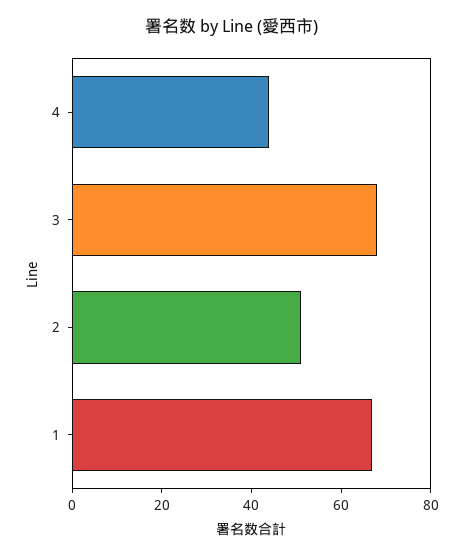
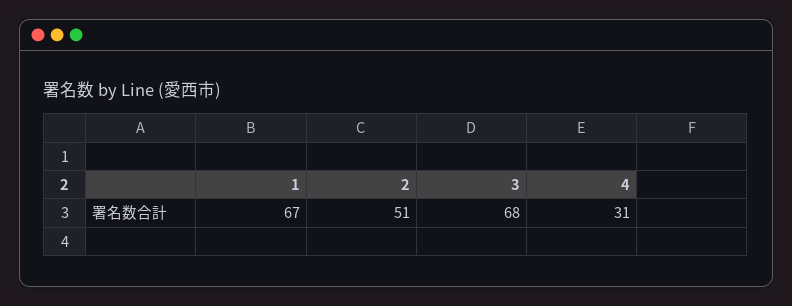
4: 45 -> 31

